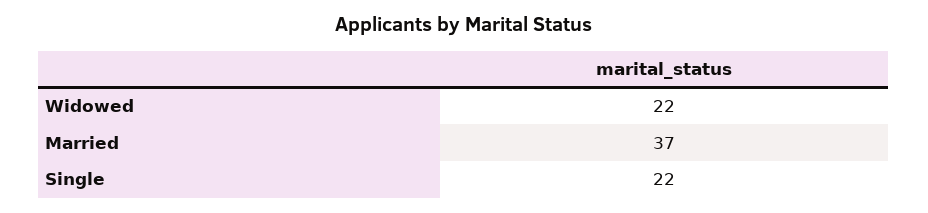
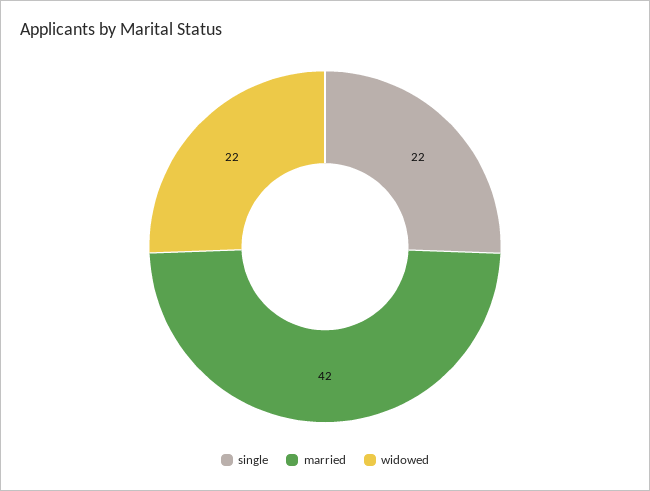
Married: 37 -> 42

